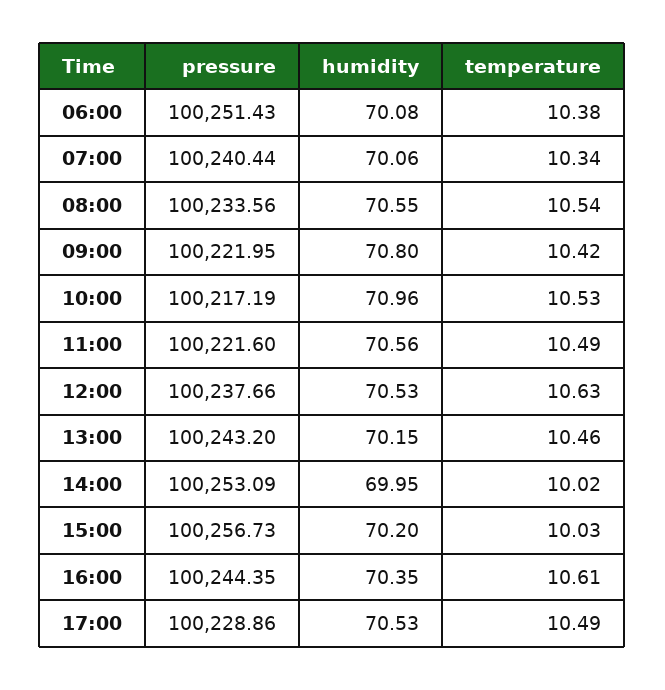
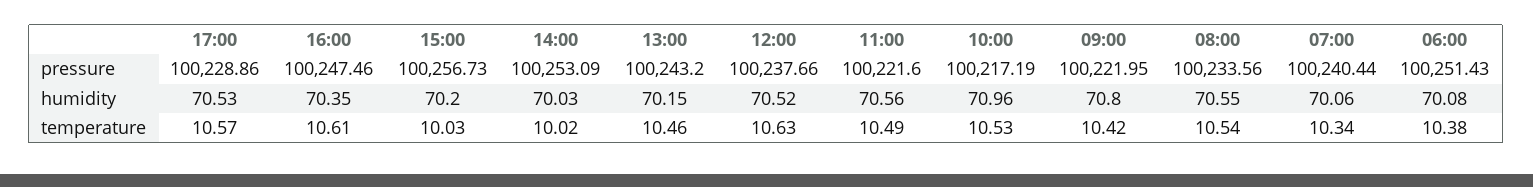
humidity, 12:00: 70.53 -> 70.52
humidity, 14:00: 69.95 -> 70.03
pressure, 16:00: 100244.35 -> 100247.46
temperature, 17:00: 10.49 -> 10.57

